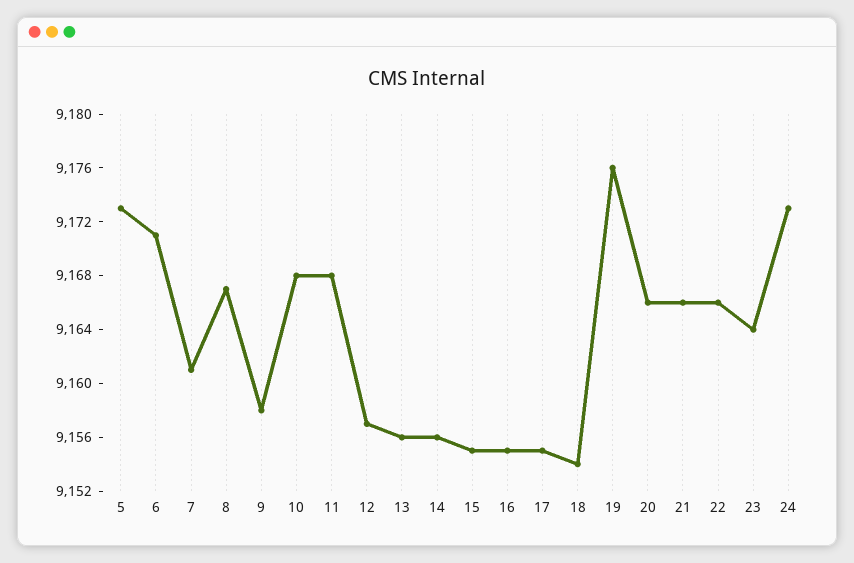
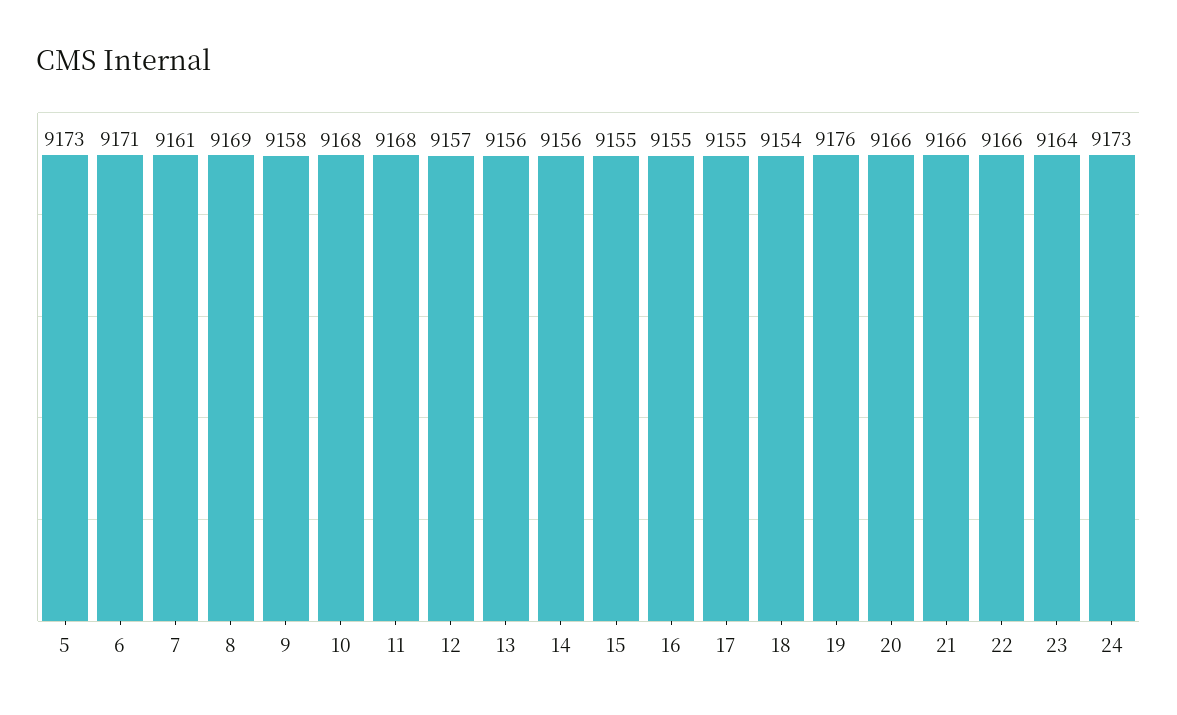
8: 9167 -> 9169

